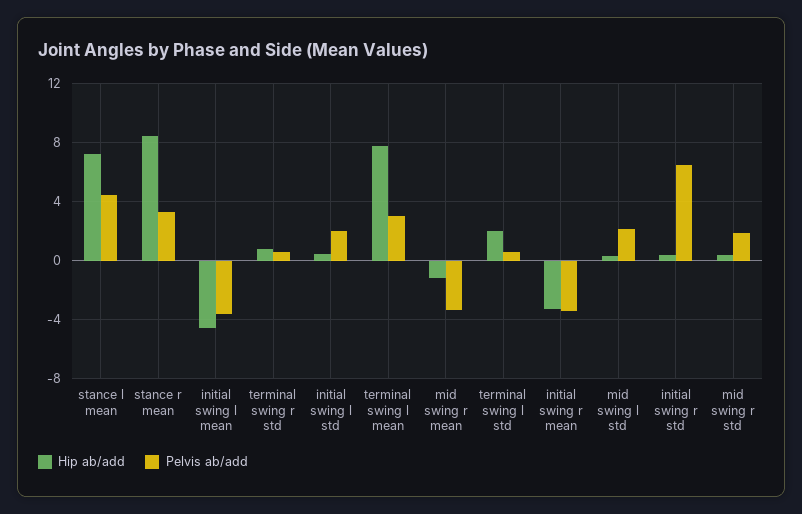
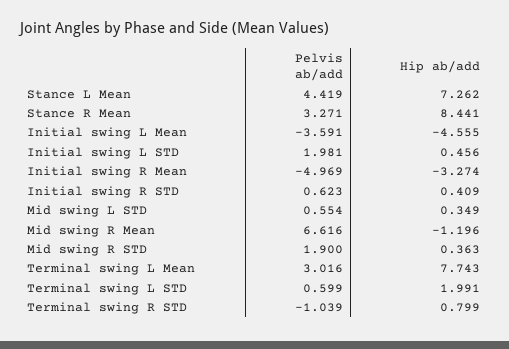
Pelvis ab/add, terminal swing r std: 0.5 -> -1.039
Pelvis ab/add, mid swing r mean: -3.5 -> 6.616
Pelvis ab/add, initial swing r mean: -3.5 -> -4.969
Pelvis ab/add, mid swing l std: 2 -> 0.554
Pelvis ab/add, initial swing r std: 6.5 -> 0.623

